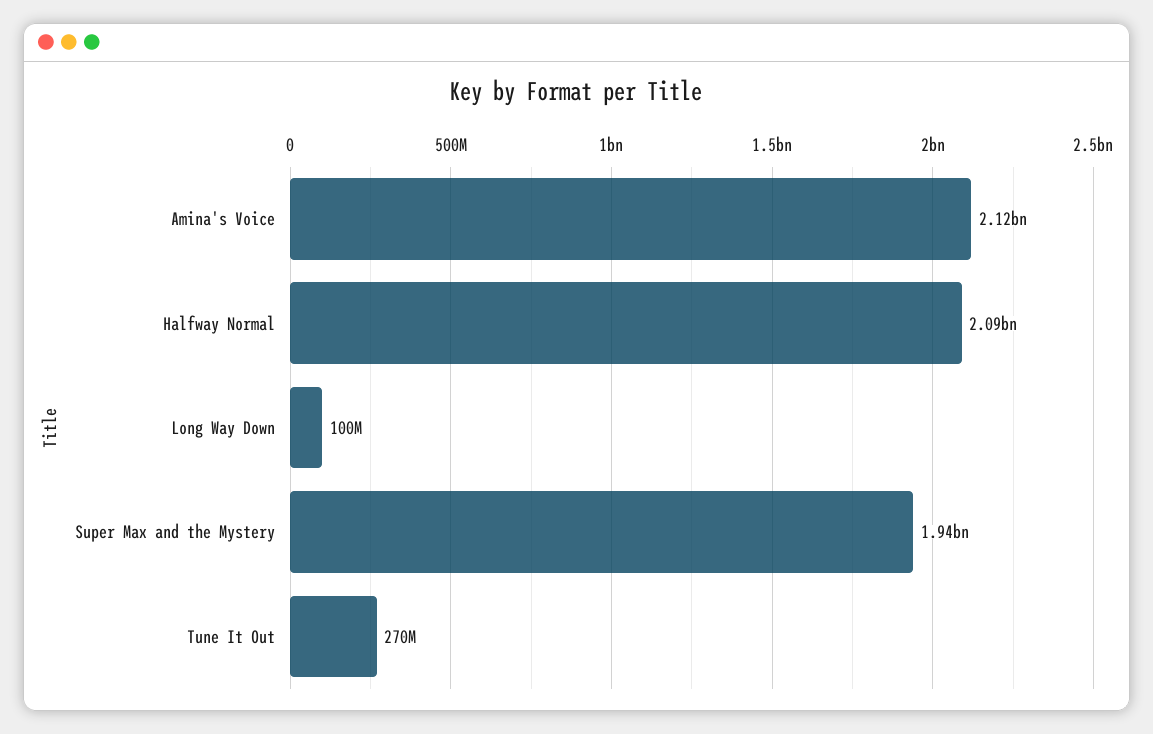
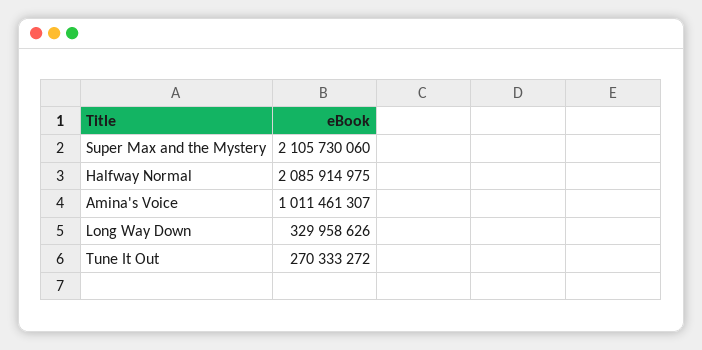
Amina's Voice: 2120000000 -> 1011461307
Long Way Down: 100000000 -> 329958626
Super Max and the Mystery: 1940000000 -> 2105730060

